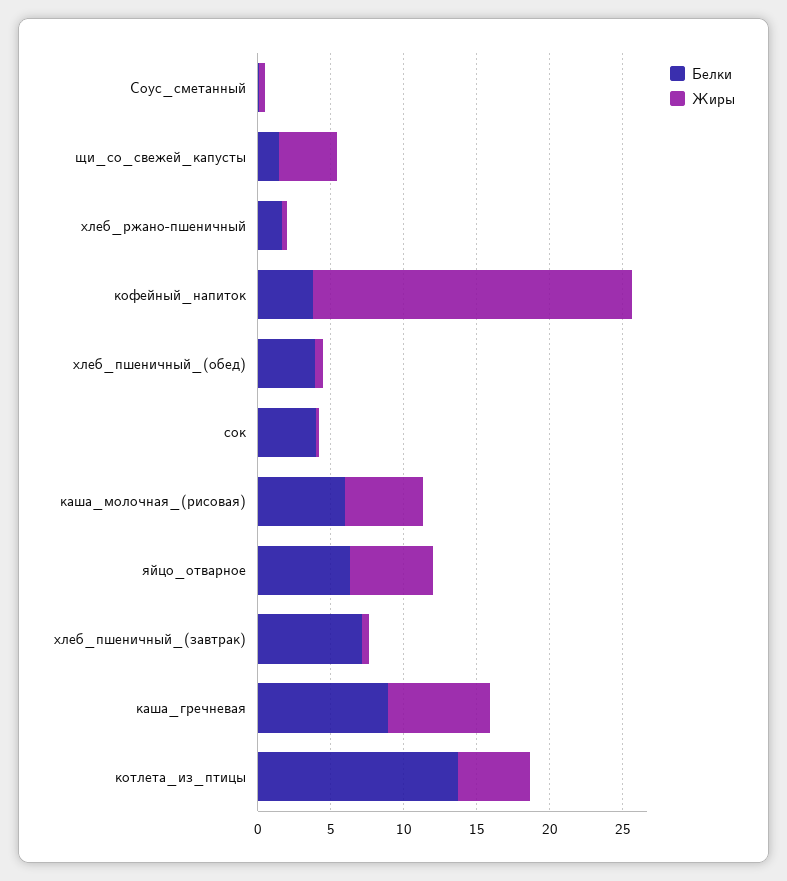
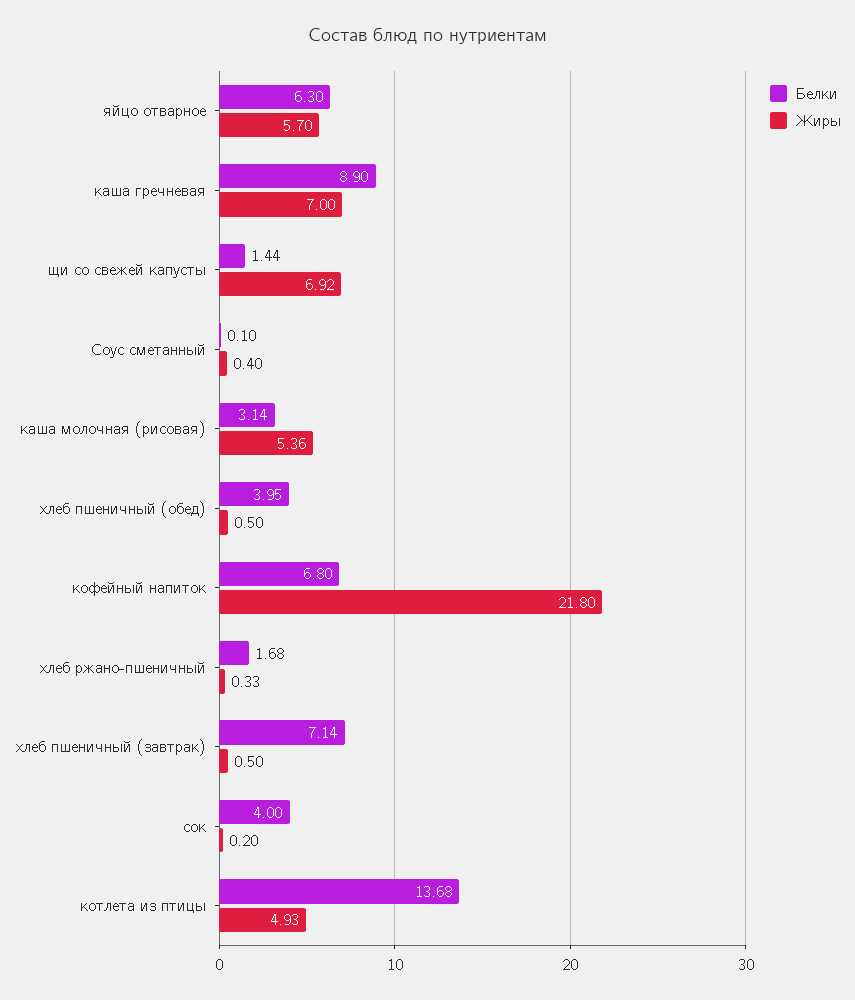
Жиры, щи_со_свежей_капусты: 4 -> 6.92
Белки, кофейный_напиток: 4 -> 6.8
Белки, каша_молочная_(рисовая): 6 -> 3.14

